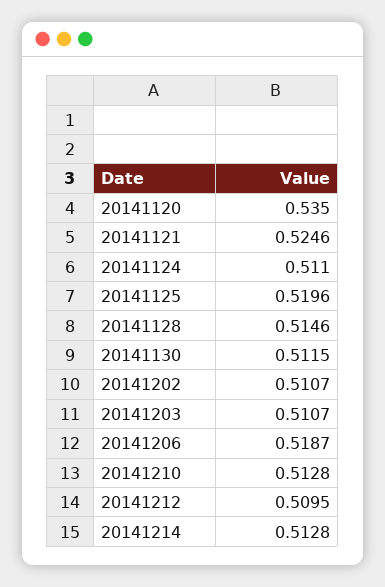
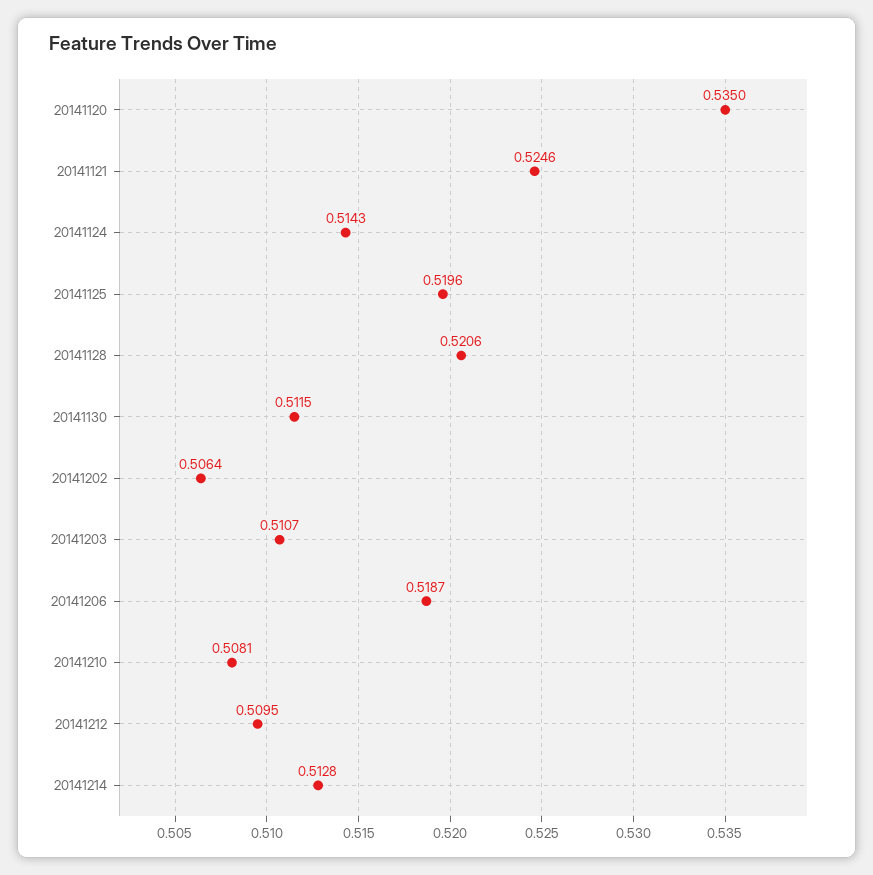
20141124: 0.511 -> 0.5143
20141128: 0.5146 -> 0.5206
20141202: 0.5107 -> 0.5064
20141210: 0.5128 -> 0.5081

